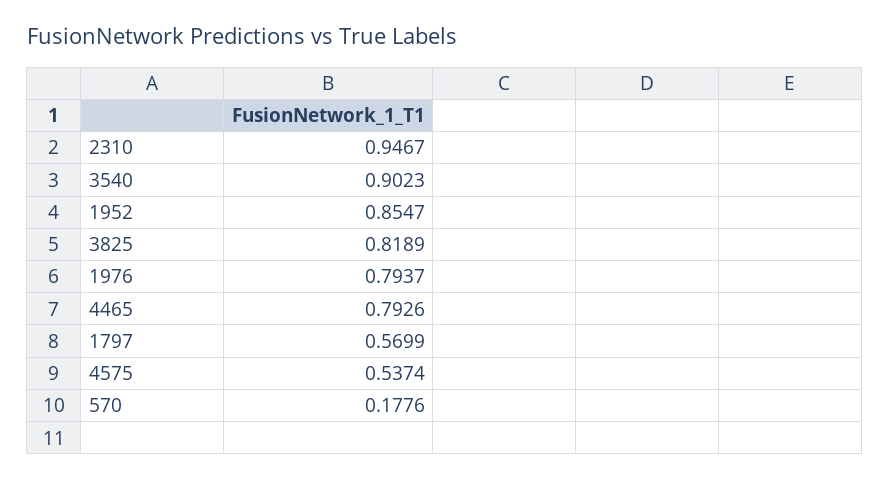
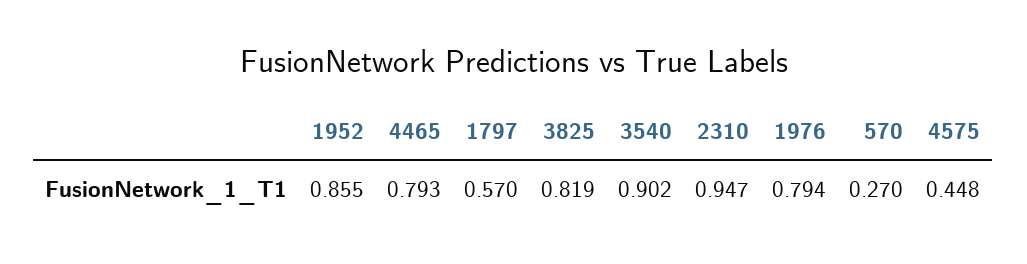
4575: 0.5374 -> 0.448
570: 0.1776 -> 0.27

